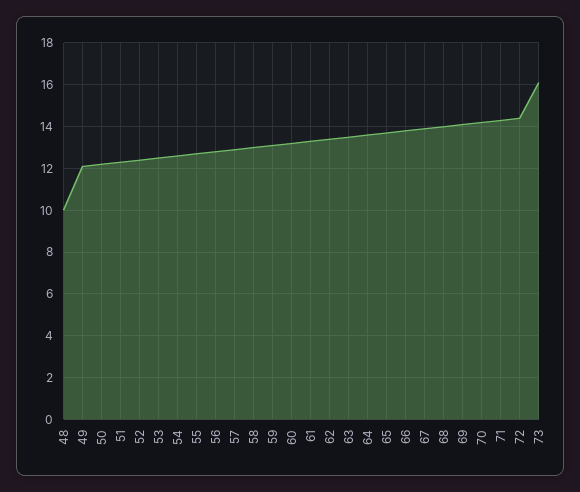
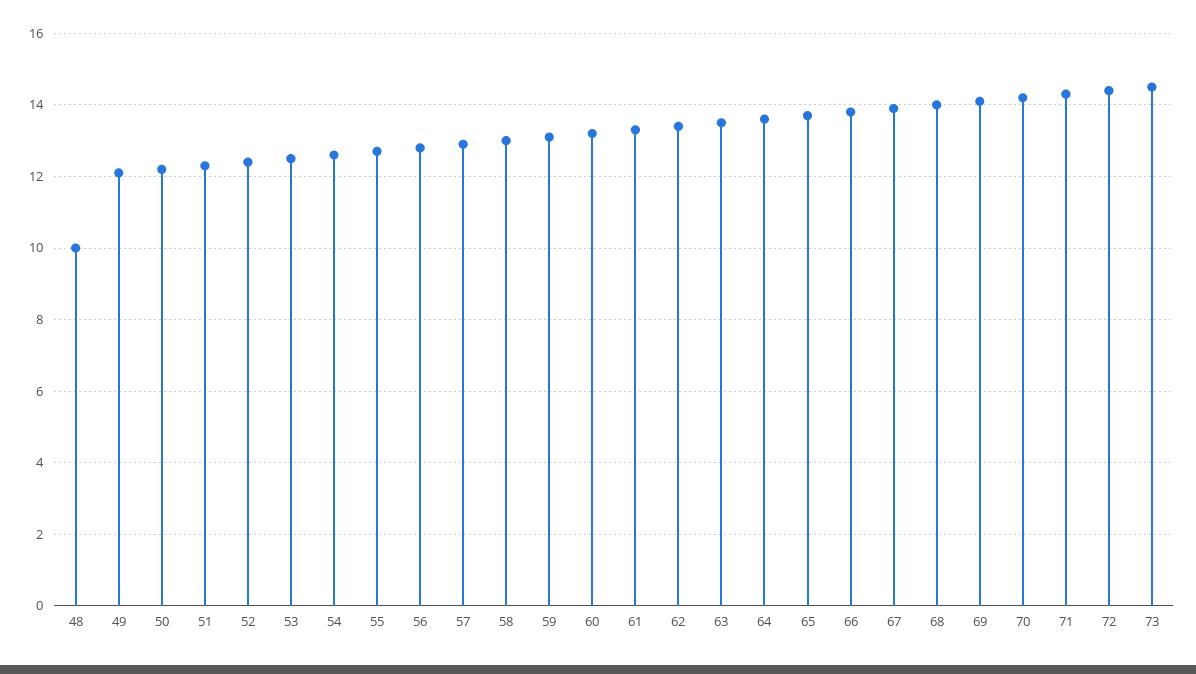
73: 16 -> 14.5

